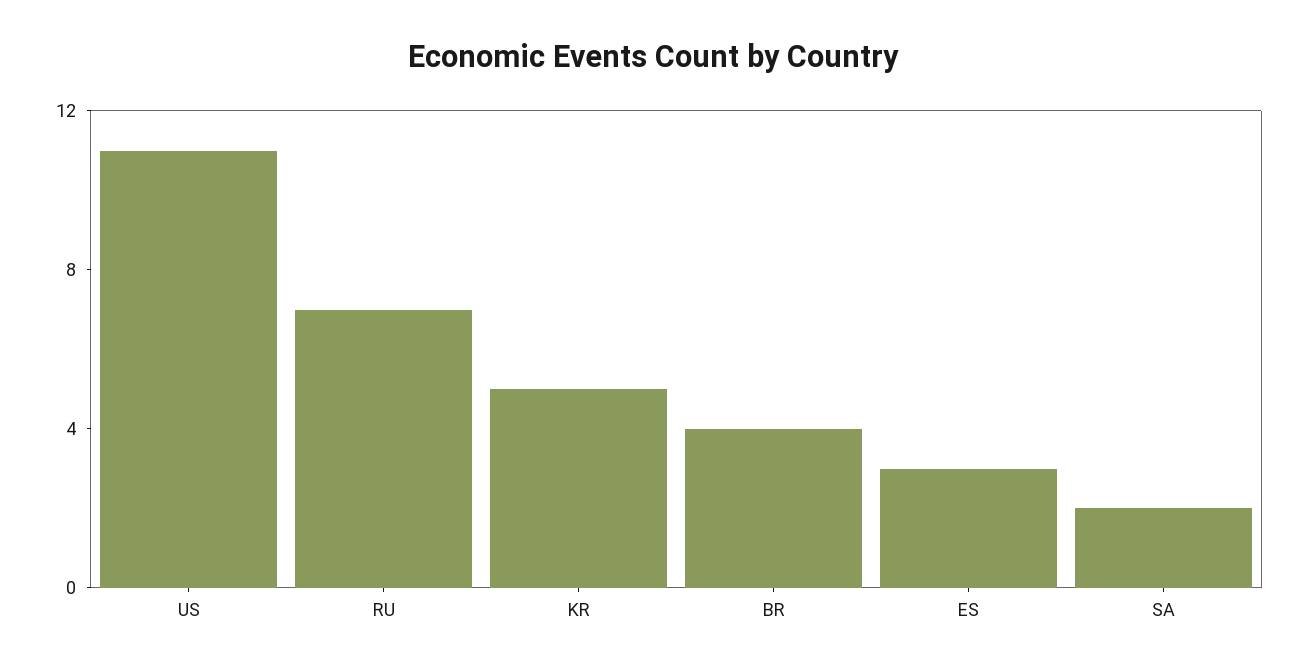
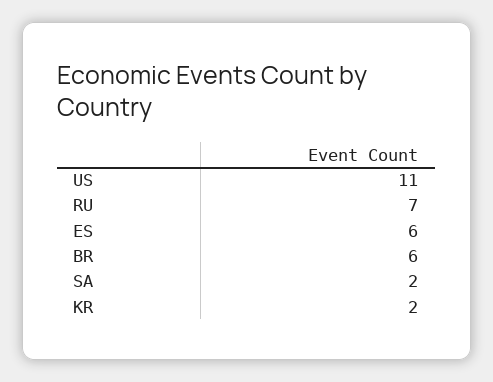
KR: 5 -> 2
BR: 4 -> 6
ES: 3 -> 6

